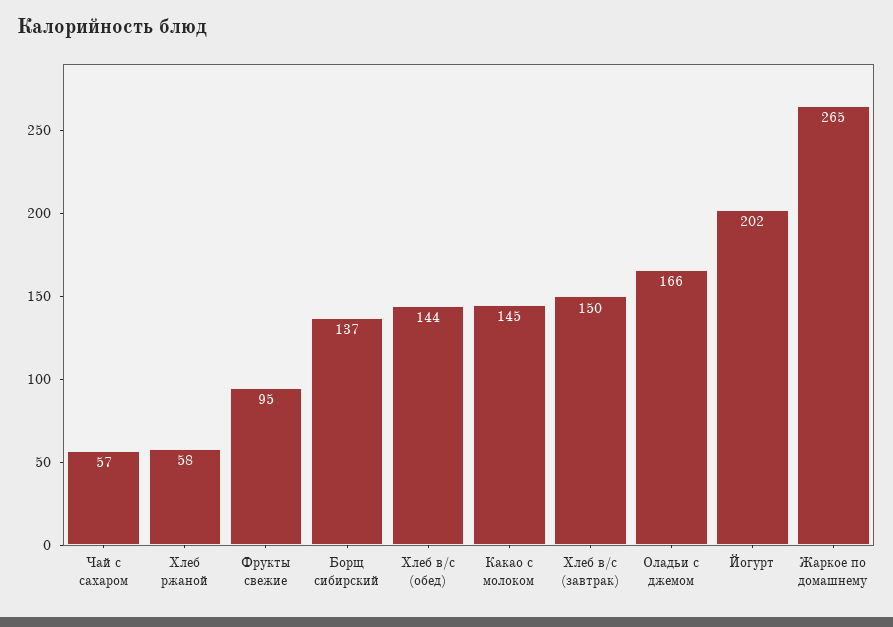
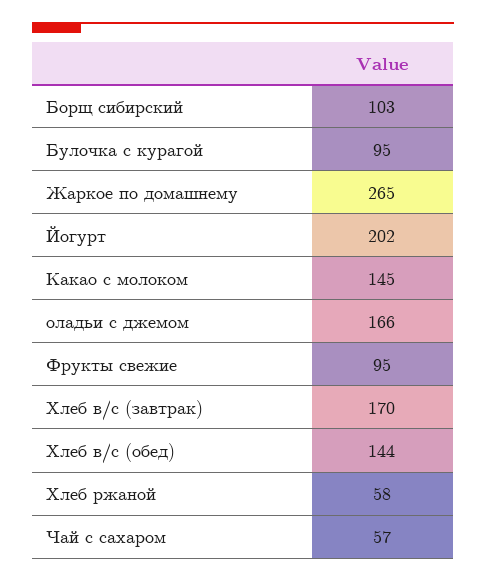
Борщ сибирский: 137 -> 103
Хлеб в/с (завтрак): 150 -> 170
Булочка с курагой: none -> 95

